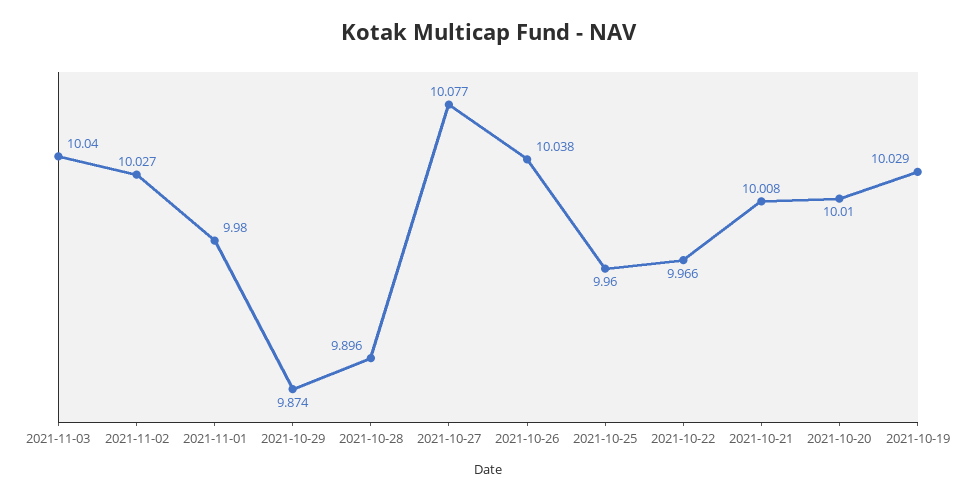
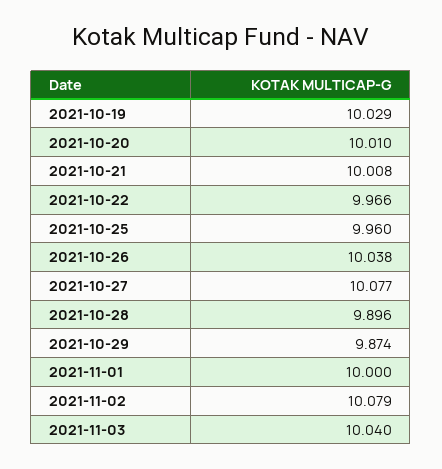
2021-11-02: 10.027 -> 10.079
2021-11-01: 9.98 -> 10

